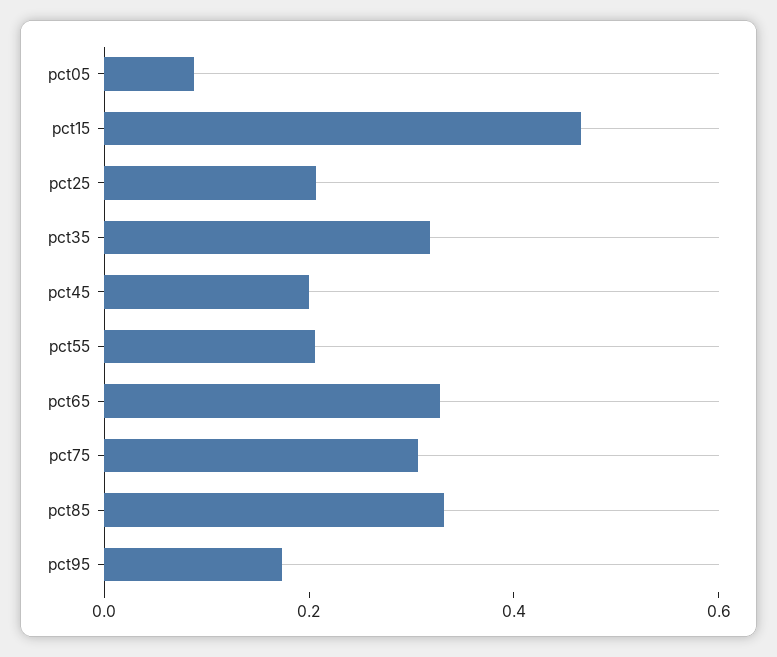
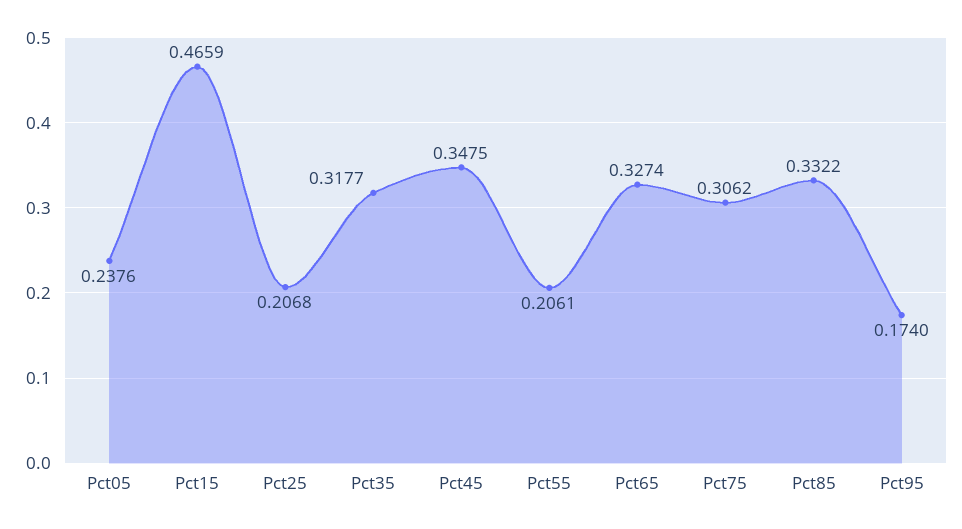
pct05: 0.1 -> 0.2376
pct45: 0.2 -> 0.3475

